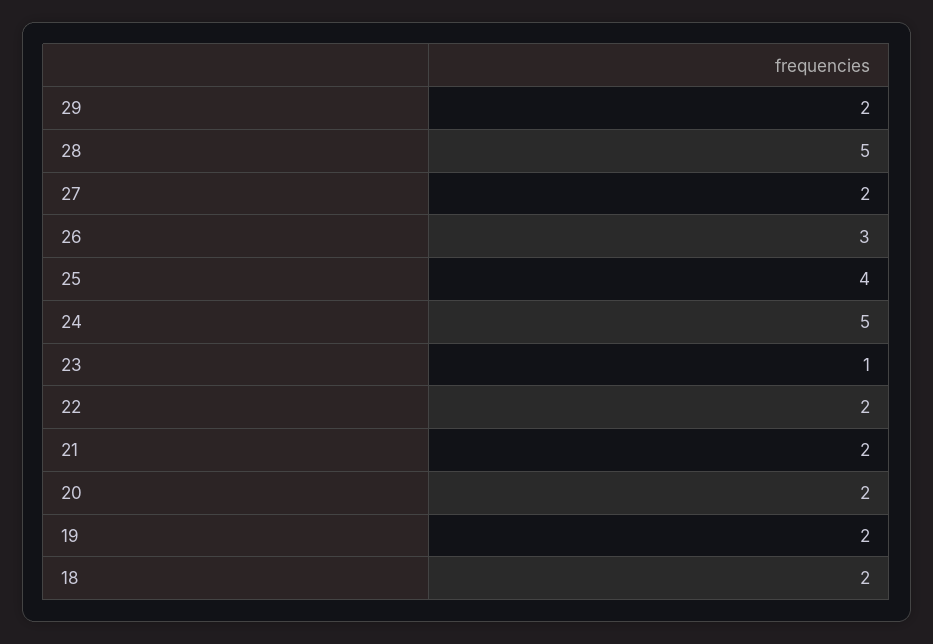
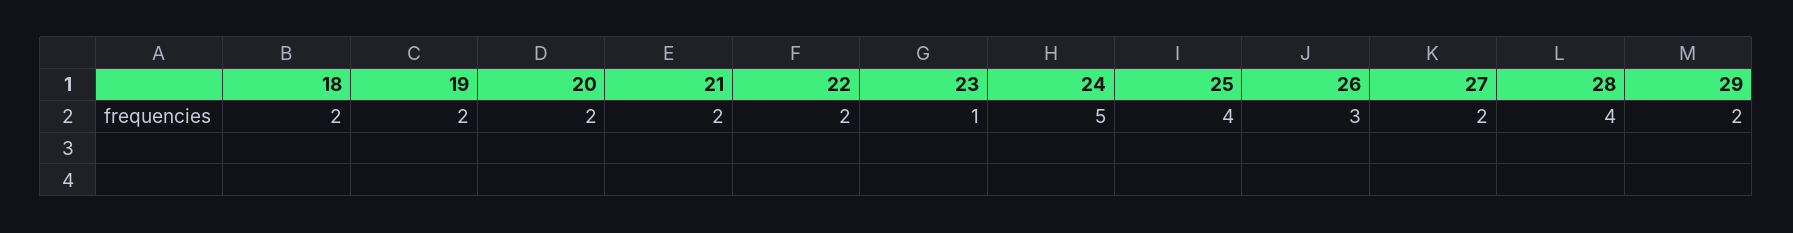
28: 5 -> 4

